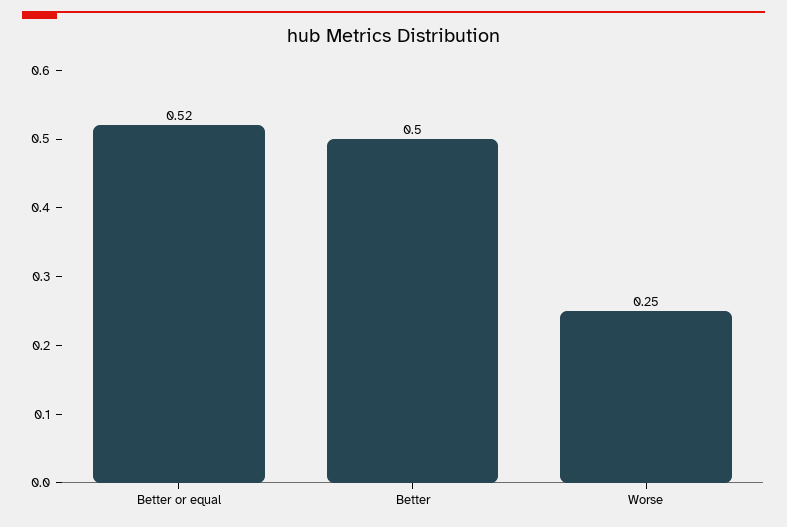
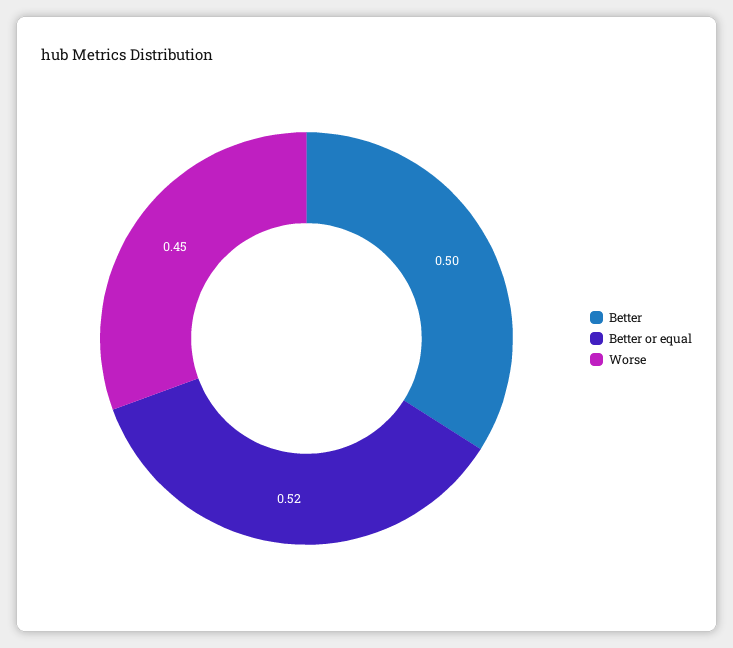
Worse: 0.25 -> 0.45

